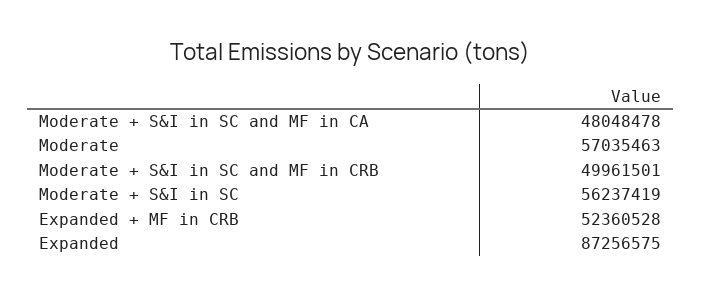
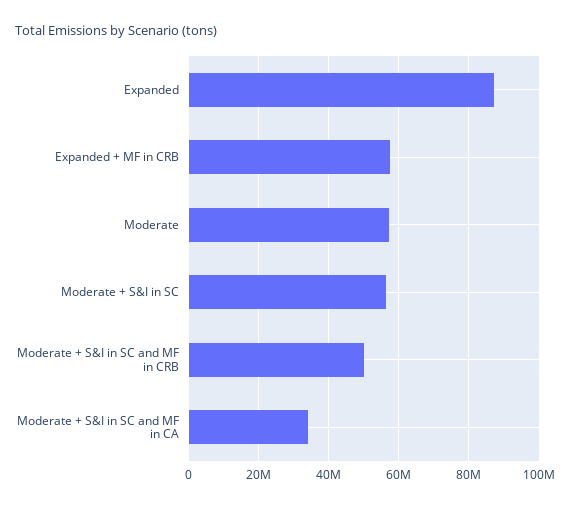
Moderate + S&I in SC and MF in CA: 48048478 -> 34000000
Expanded + MF in CRB: 52360528 -> 58000000

